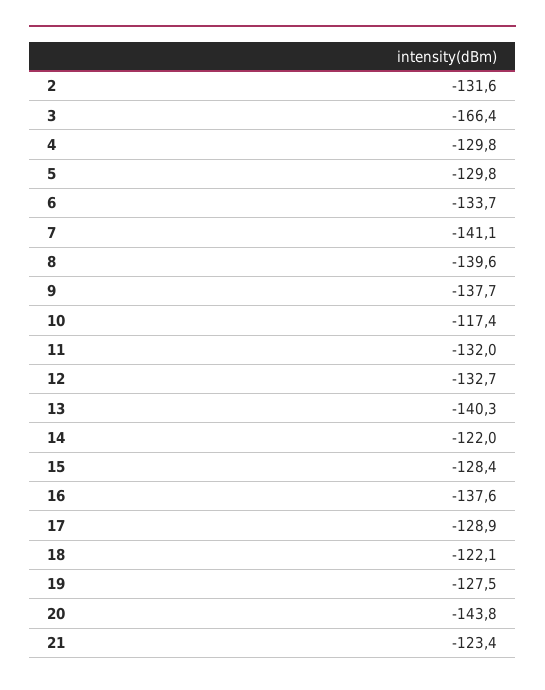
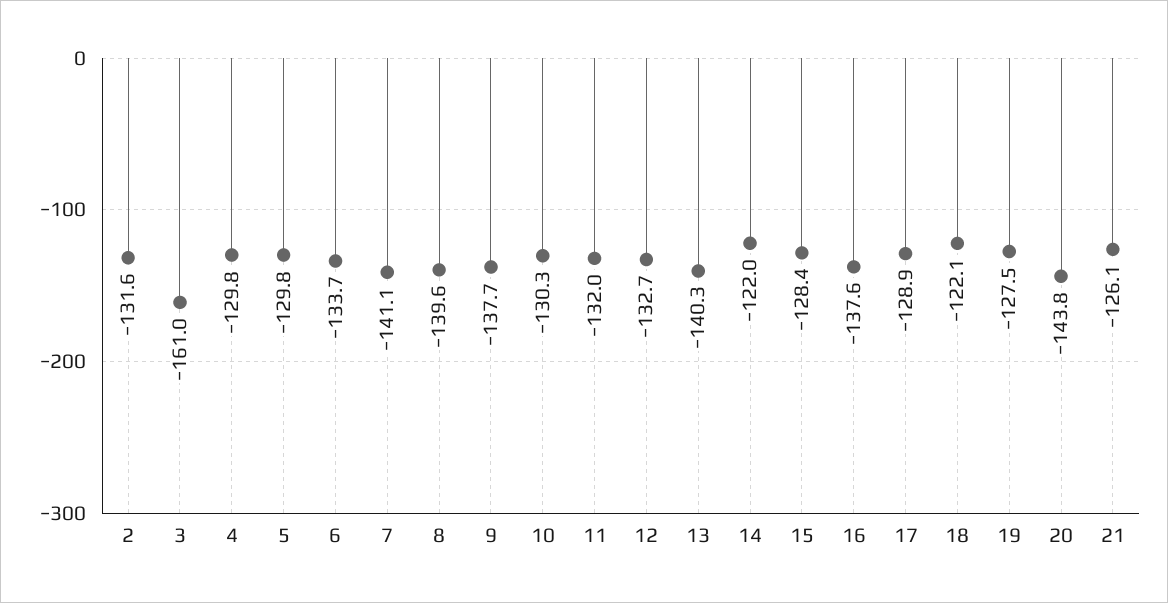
3: -166.4 -> -161
10: -117.4 -> -130.3
21: -123.4 -> -126.1

